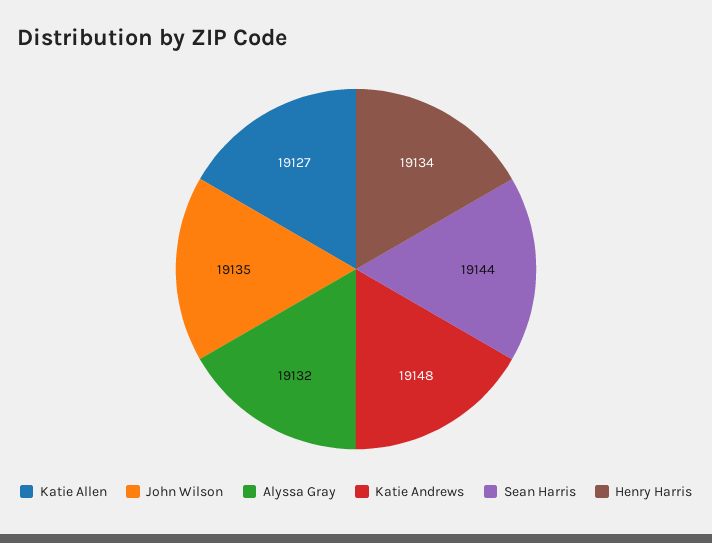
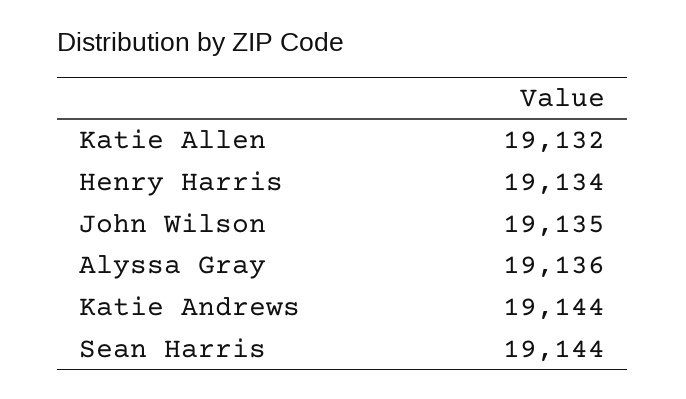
Katie Allen: 19127 -> 19132
Alyssa Gray: 19132 -> 19136
Katie Andrews: 19148 -> 19144

